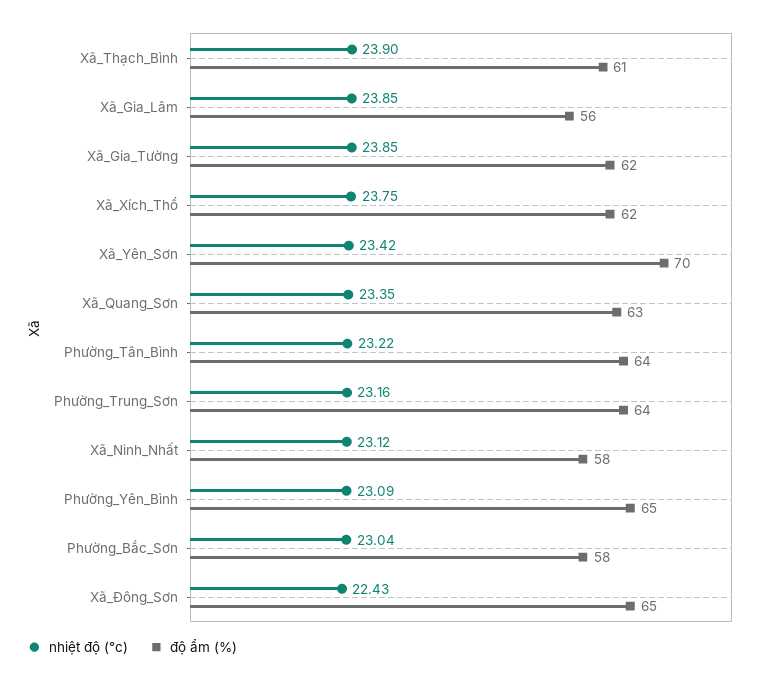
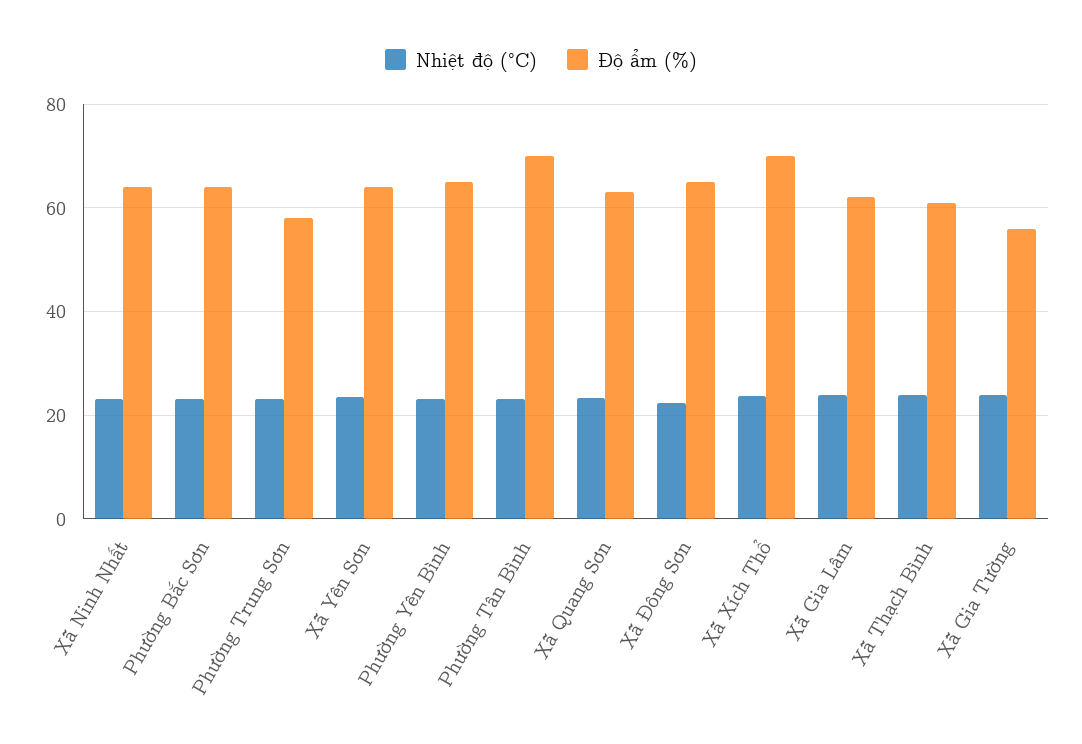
độ ẩm (%), Xã_Gia_Lâm: 56 -> 62
độ ẩm (%), Xã_Gia_Tường: 62 -> 56
độ ẩm (%), Xã_Xích_Thổ: 62 -> 70
độ ẩm (%), Xã_Yên_Sơn: 70 -> 64
độ ẩm (%), Phường_Tân_Bình: 64 -> 70
độ ẩm (%), Phường_Trung_Sơn: 64 -> 58
độ ẩm (%), Xã_Ninh_Nhất: 58 -> 64
độ ẩm (%), Phường_Bắc_Sơn: 58 -> 64

